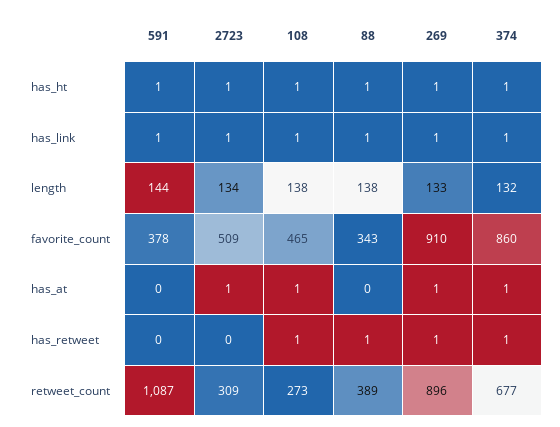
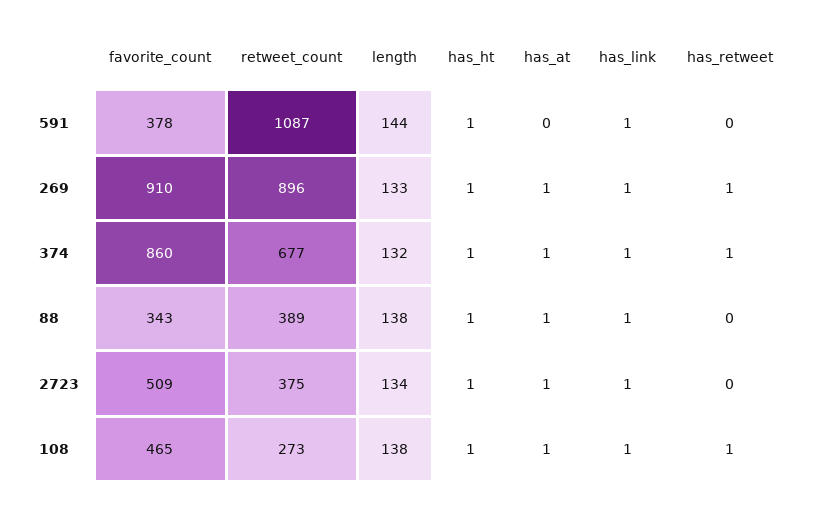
88, has_at: 0 -> 1
88, has_retweet: 1 -> 0
2723, retweet_count: 309 -> 375

